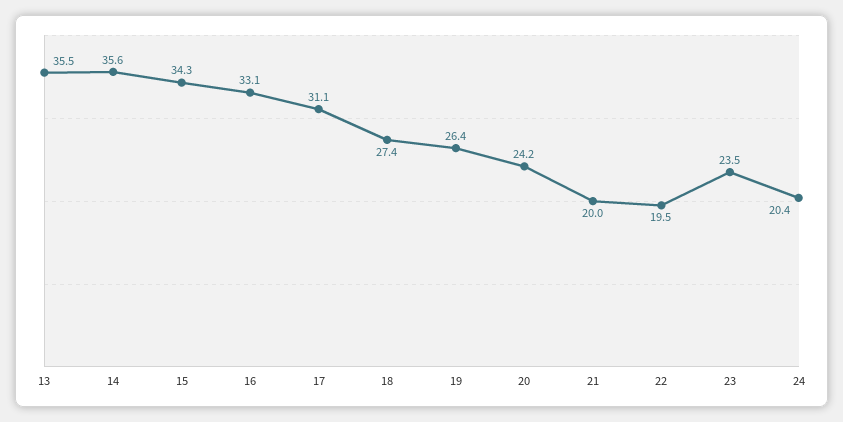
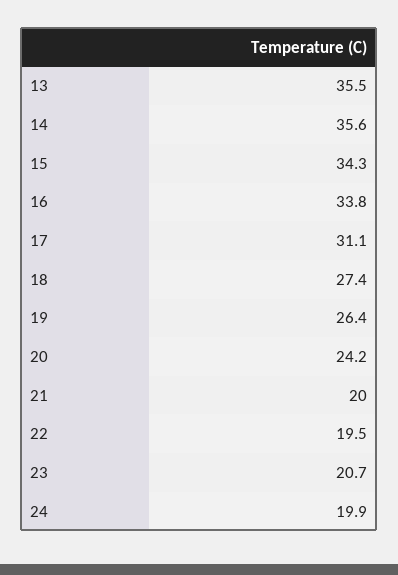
16: 33.1 -> 33.8
23: 23.5 -> 20.7
24: 20.4 -> 19.9

